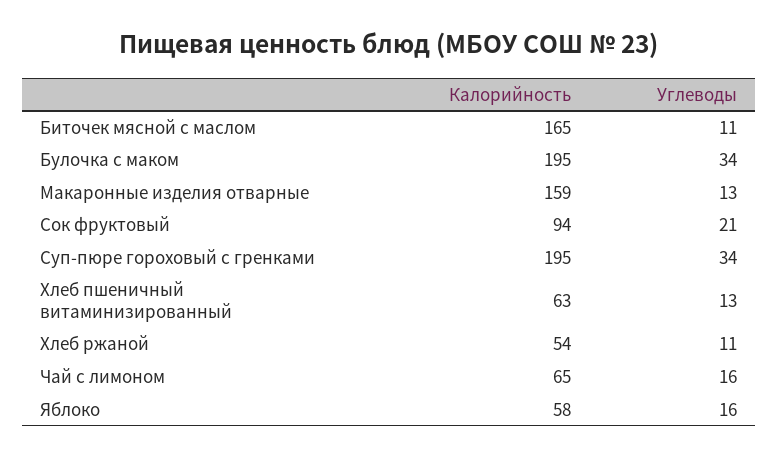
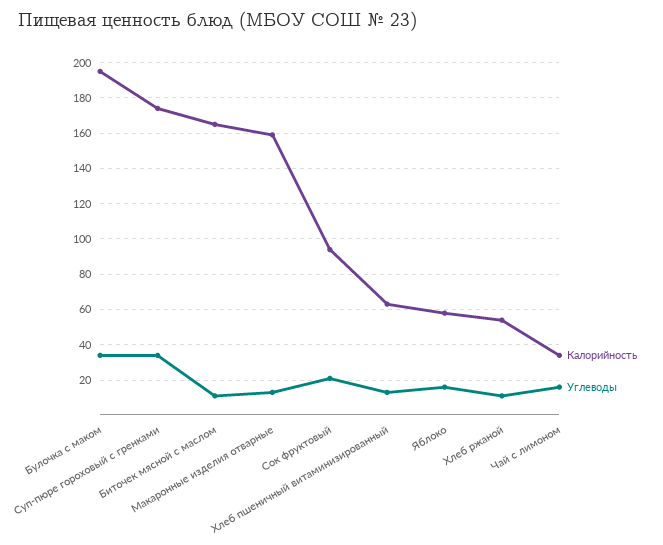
Калорийность, Суп-пюре гороховый с гренками: 195 -> 175
Калорийность, Чай с лимоном: 65 -> 35

